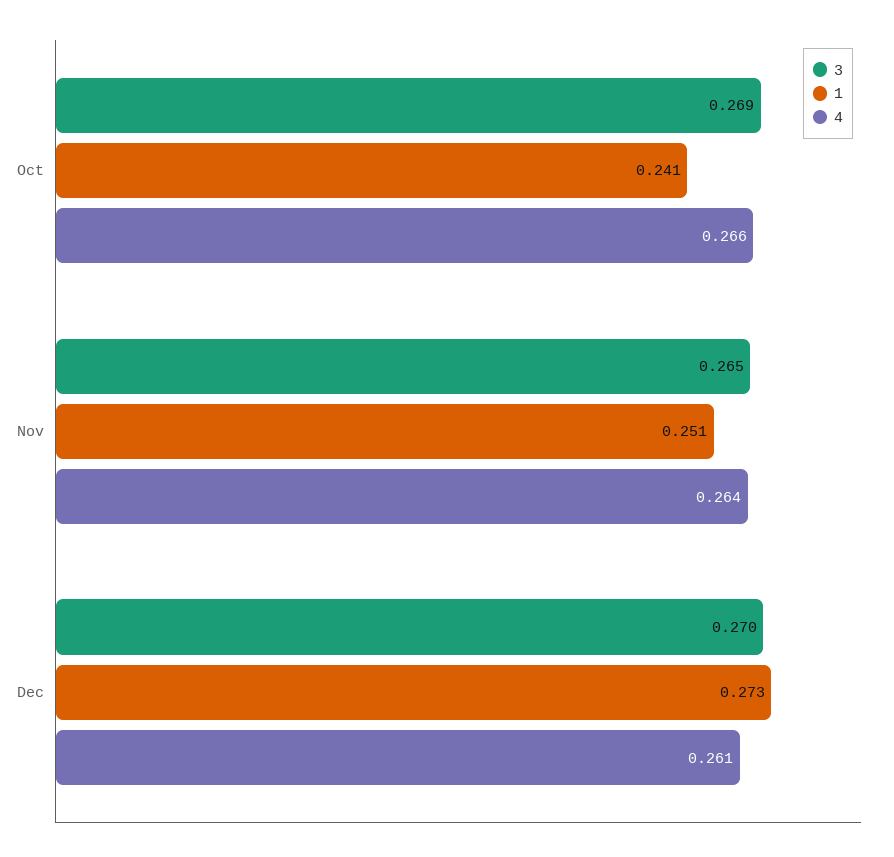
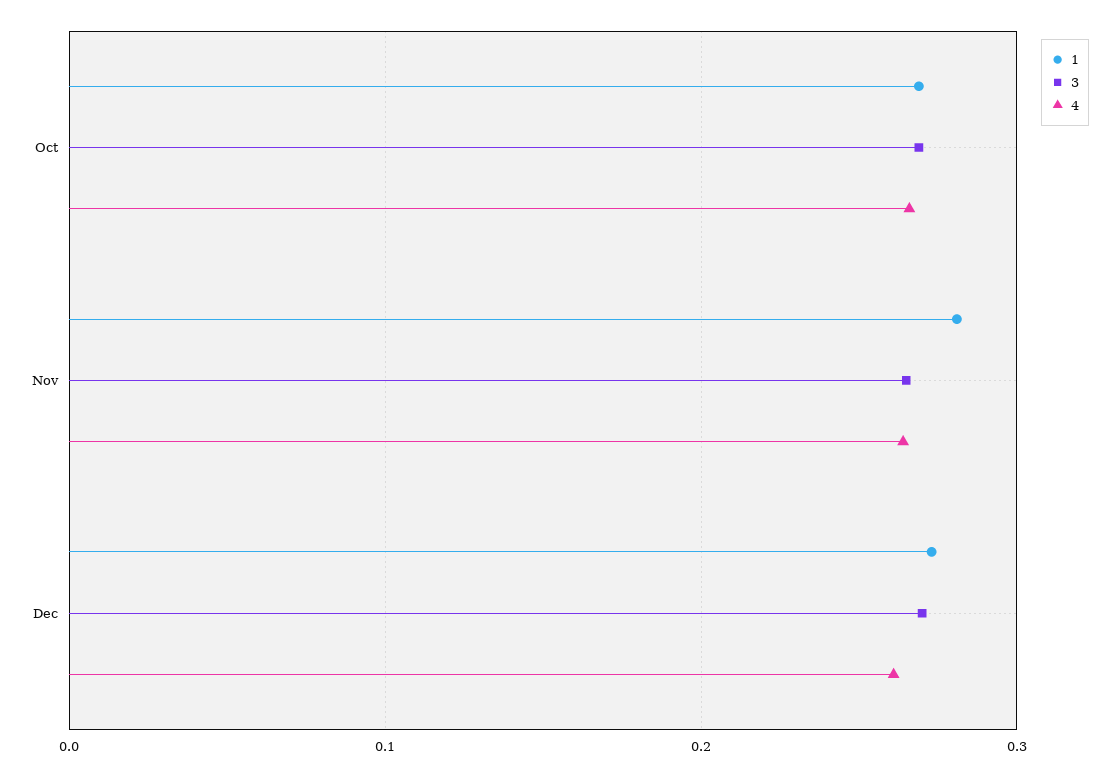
1, Oct: 0.241 -> 0.27
1, Nov: 0.251 -> 0.28

